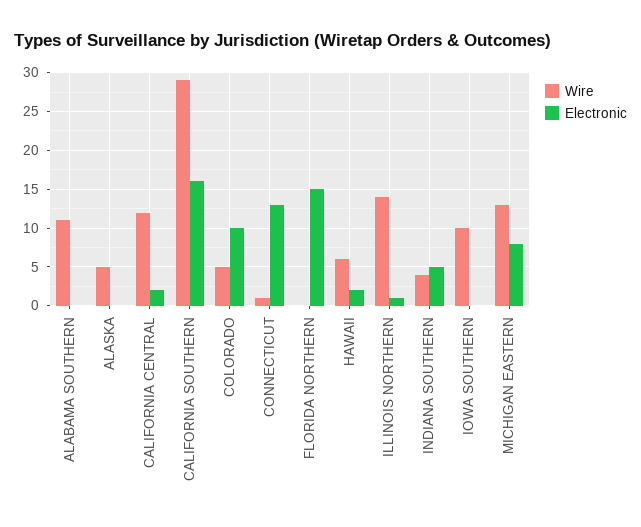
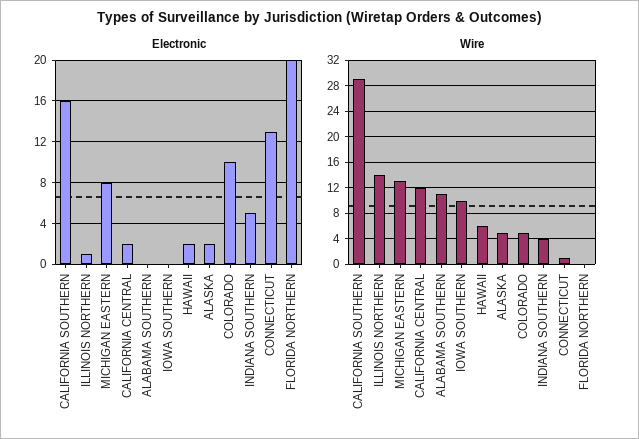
Electronic, ALASKA: 0 -> 2
Electronic, FLORIDA NORTHERN: 15 -> 20

